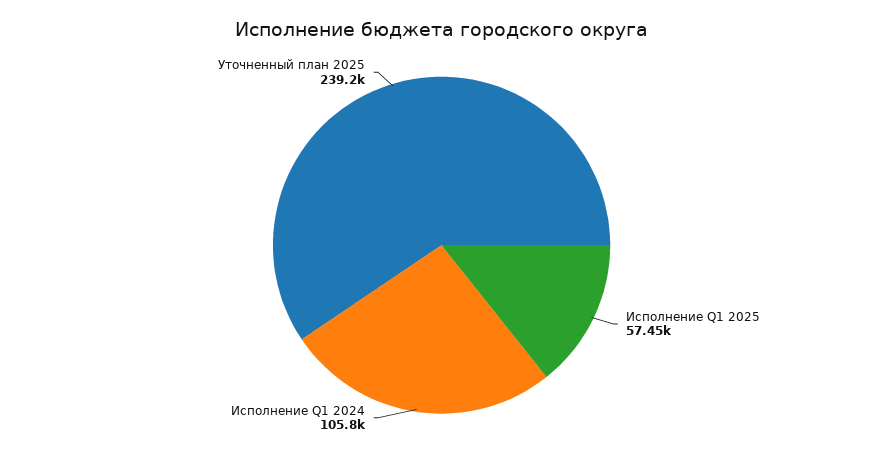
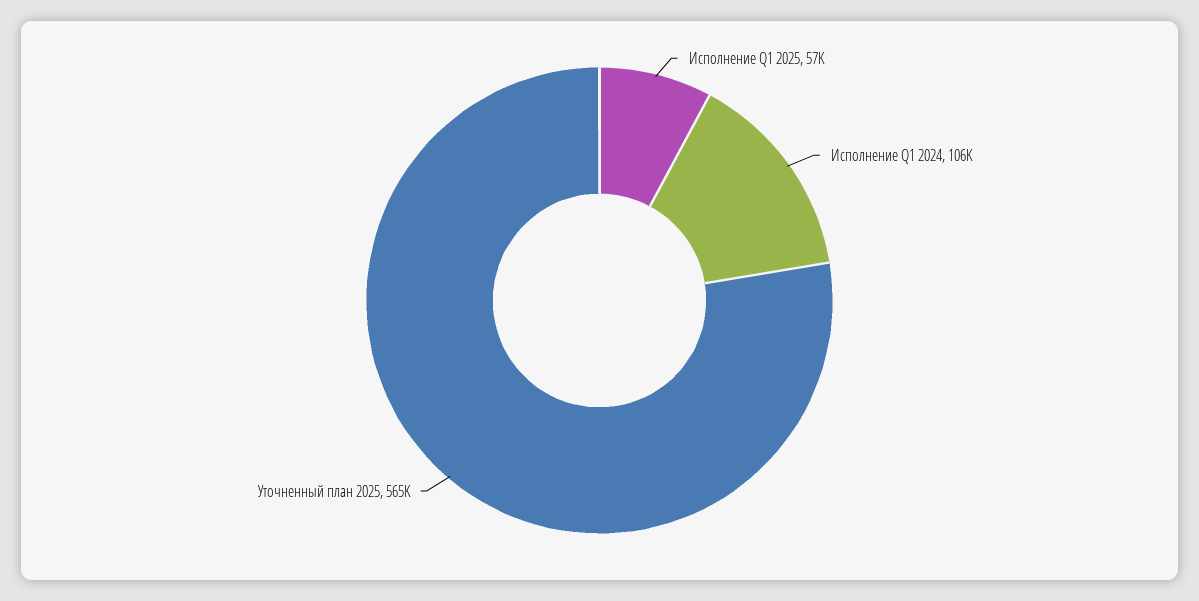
Уточненный план 2025: 239200 -> 565000

